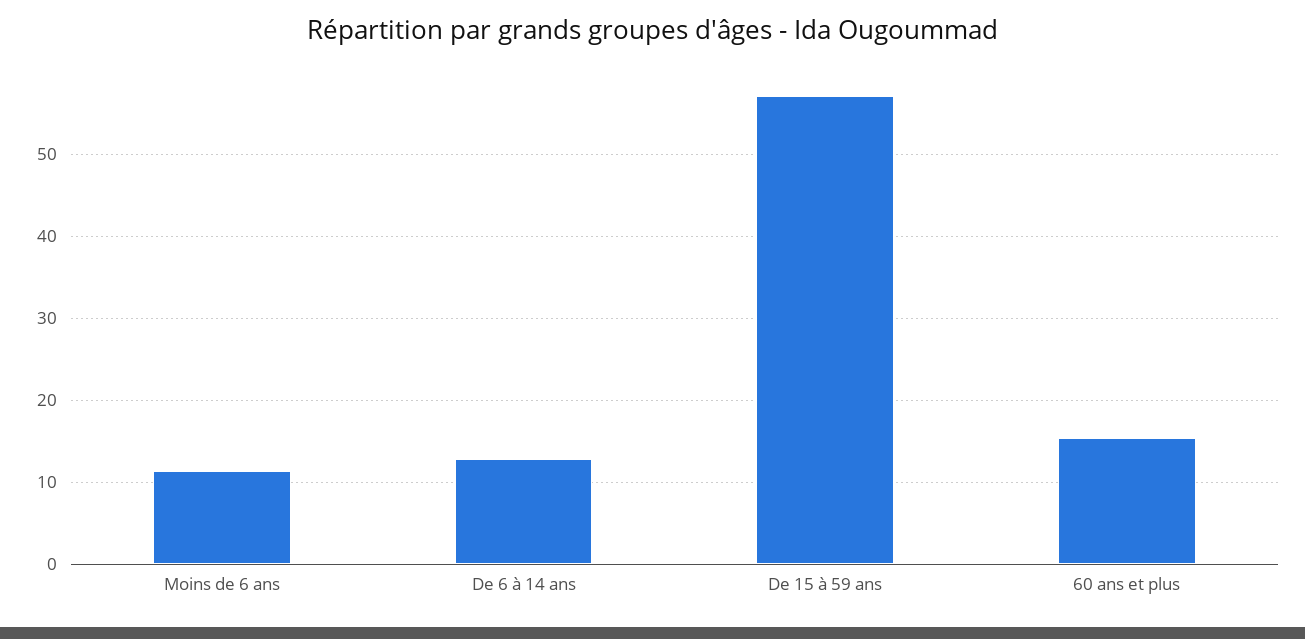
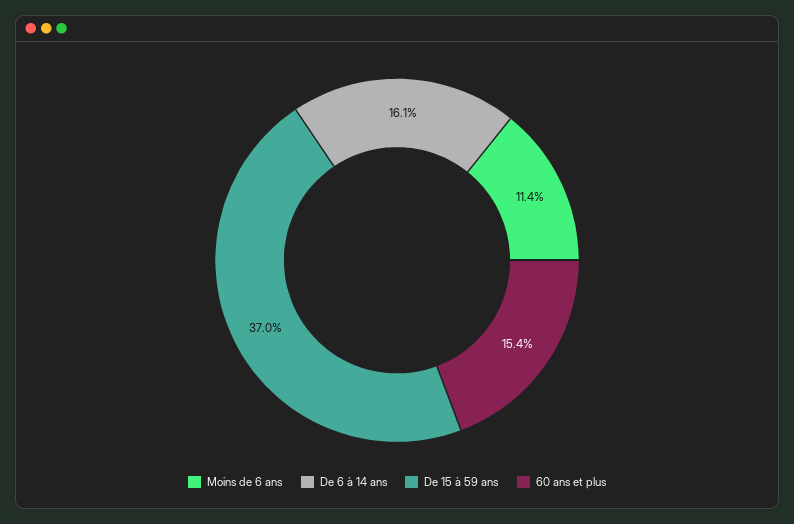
De 6 à 14 ans: 13 -> 16.1
De 15 à 59 ans: 57 -> 37

